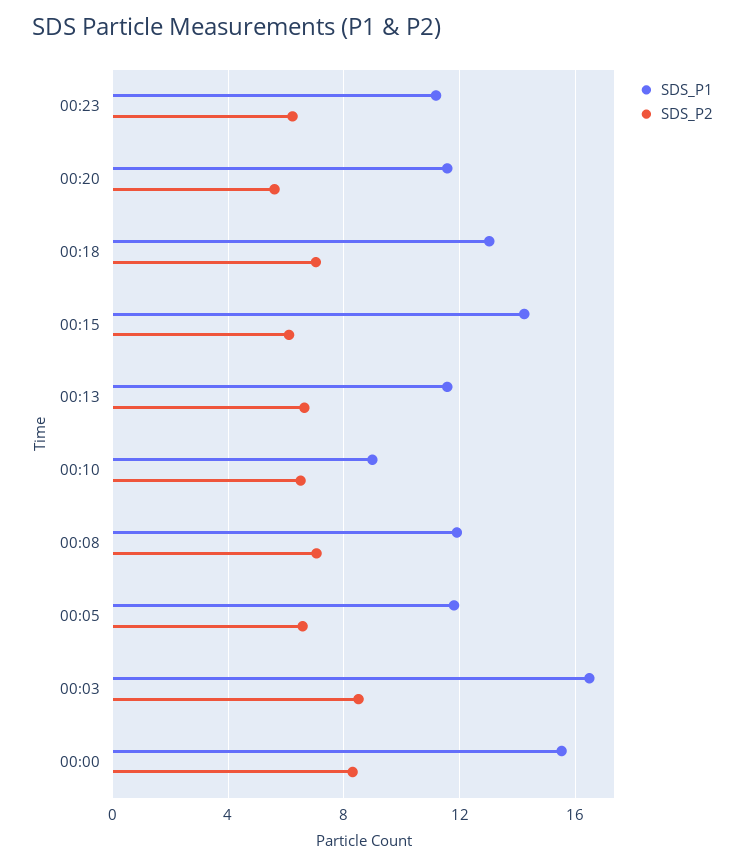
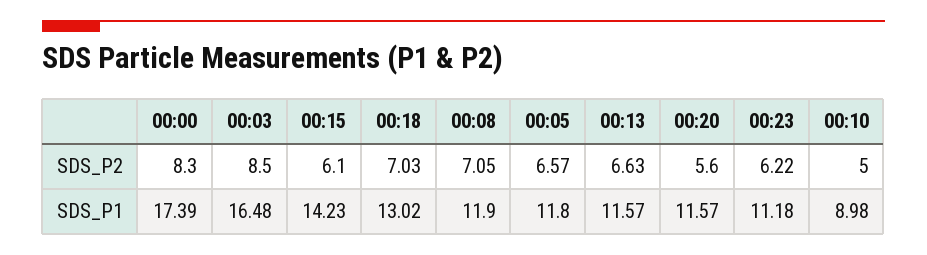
SDS_P2, 00:10: 6.5 -> 5
SDS_P1, 00:00: 15.5 -> 17.39

